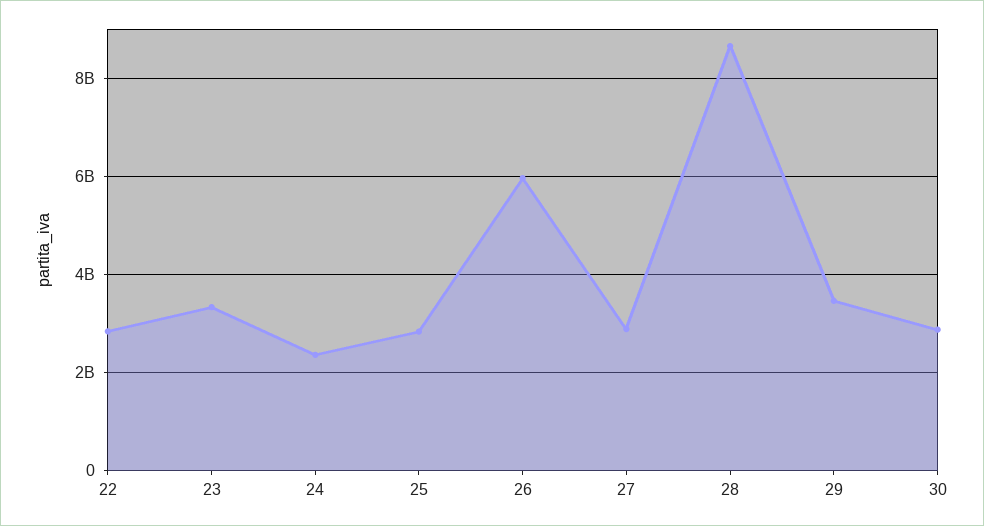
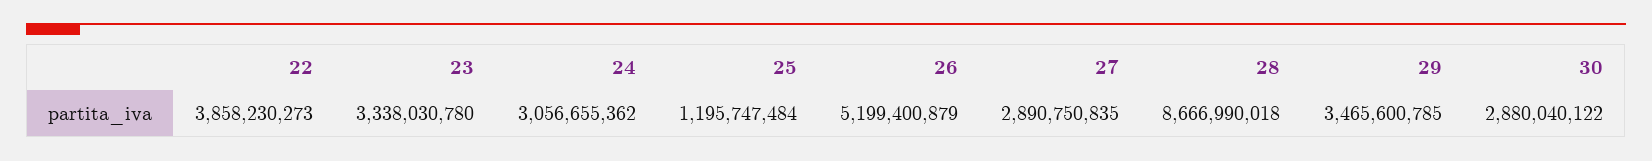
22: 2800000000 -> 3858230273
24: 2400000000 -> 3056655362
25: 2800000000 -> 1195747484
26: 6000000000 -> 5199400879

